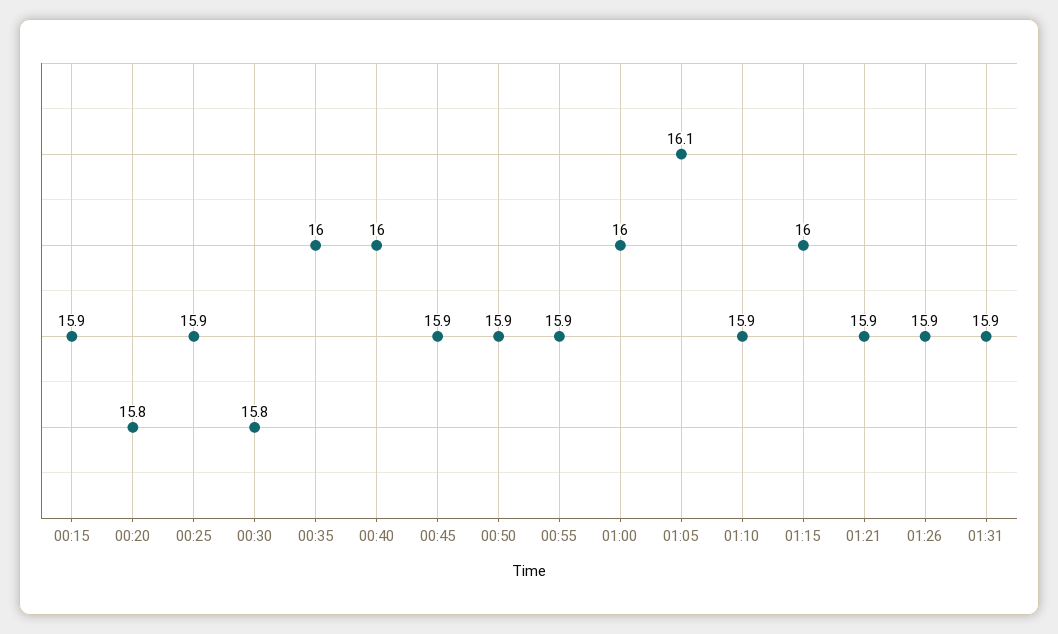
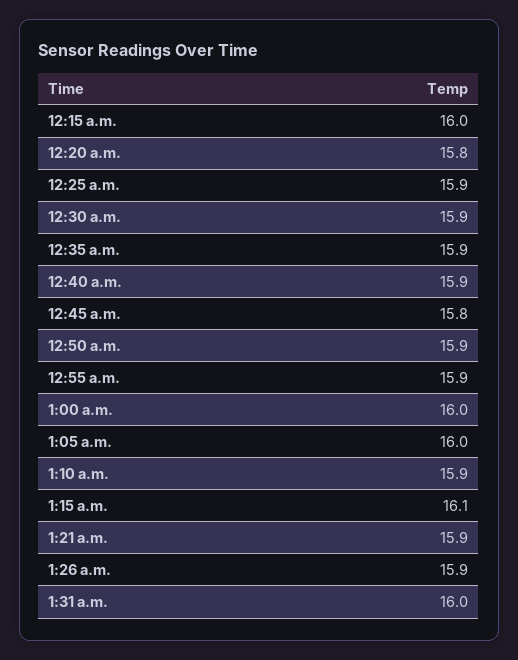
00:15: 15.9 -> 16
00:30: 15.8 -> 15.9
00:35: 16 -> 15.9
00:40: 16 -> 15.9
00:45: 15.9 -> 15.8
01:05: 16.1 -> 16
01:15: 16 -> 16.1
01:31: 15.9 -> 16

